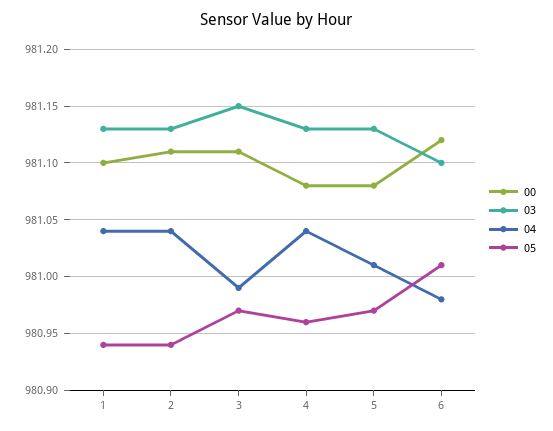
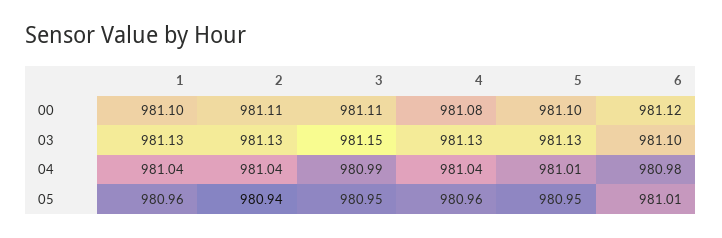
05, 1: 980.94 -> 980.96
05, 3: 980.97 -> 980.95
00, 5: 981.08 -> 981.1
05, 5: 980.97 -> 980.95

